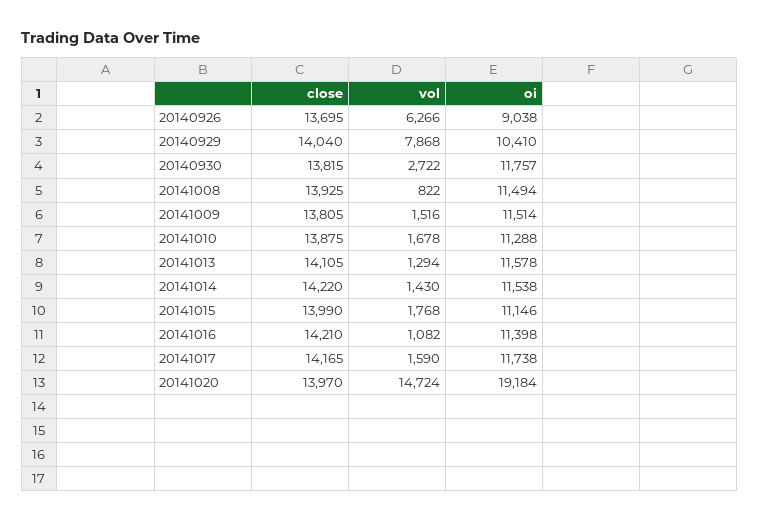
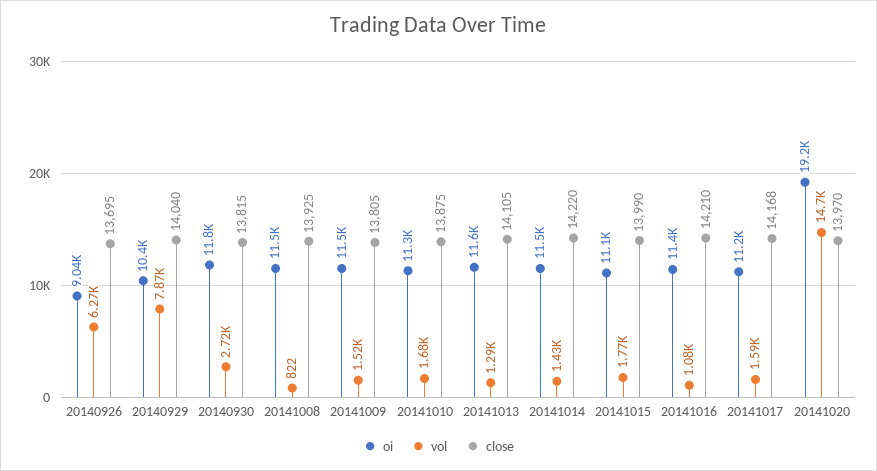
close, 20141017: 14165 -> 14168
oi, 20141017: 11738 -> 11200

